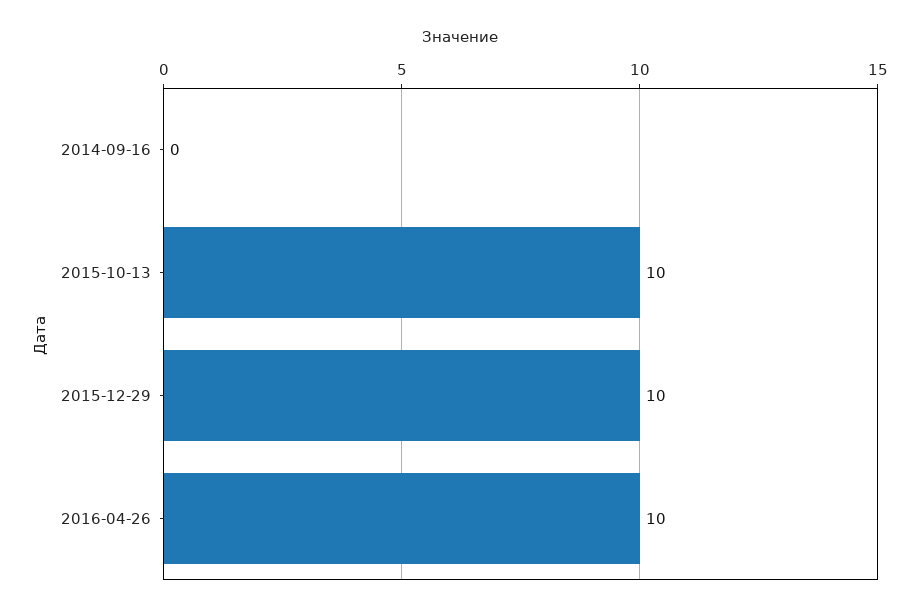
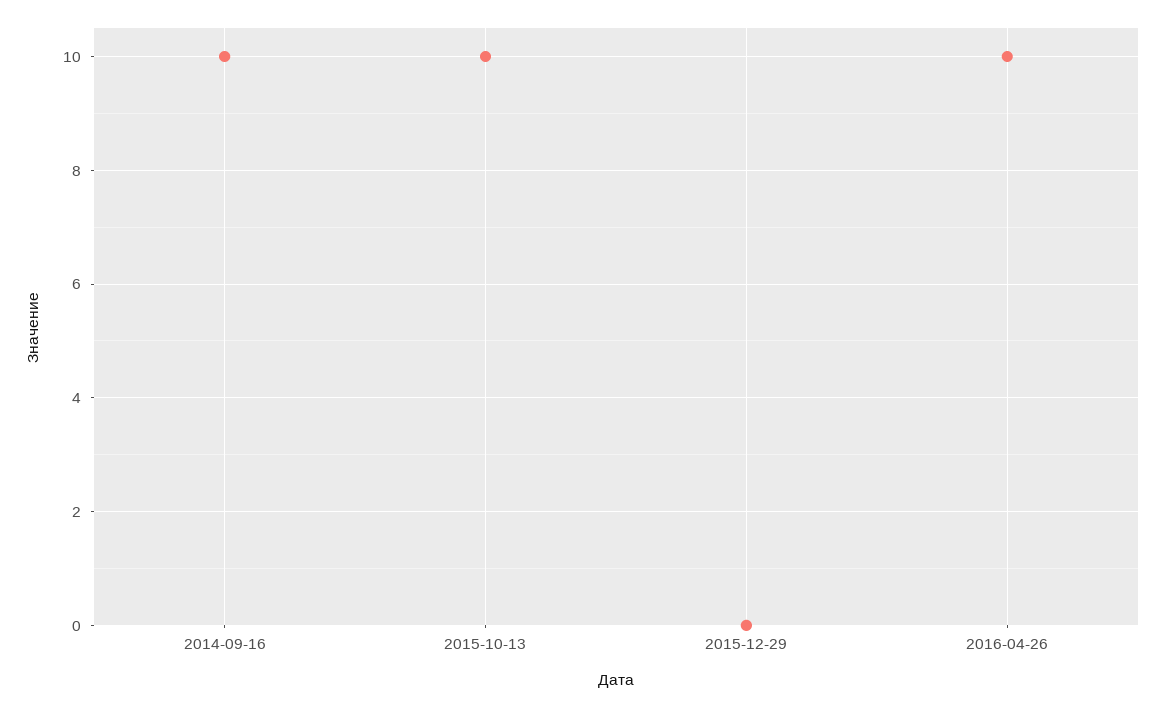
2014-09-16: 0 -> 10
2015-12-29: 10 -> 0

